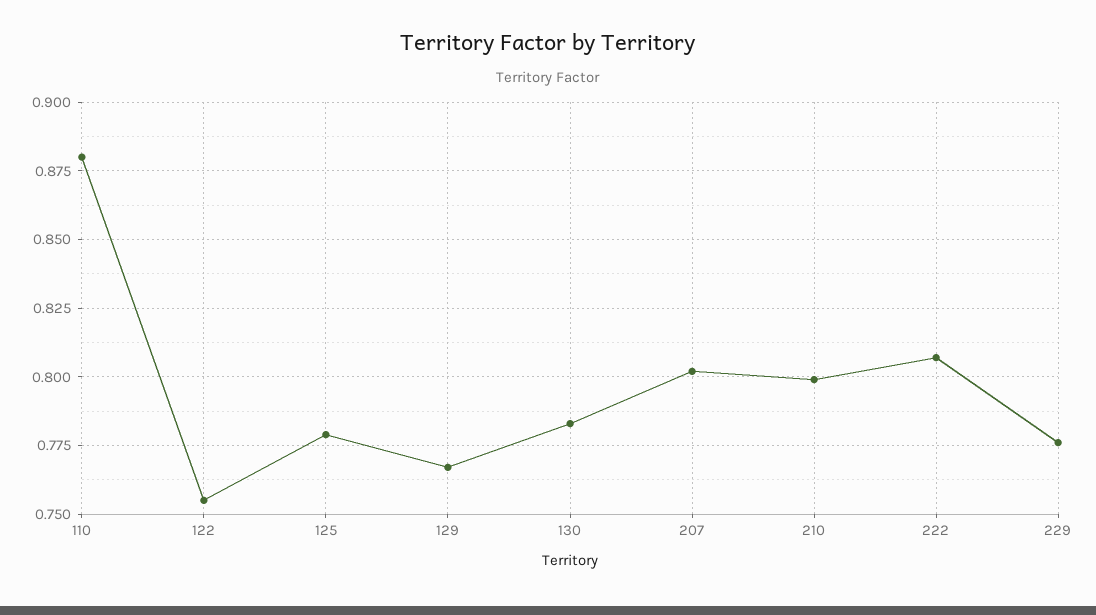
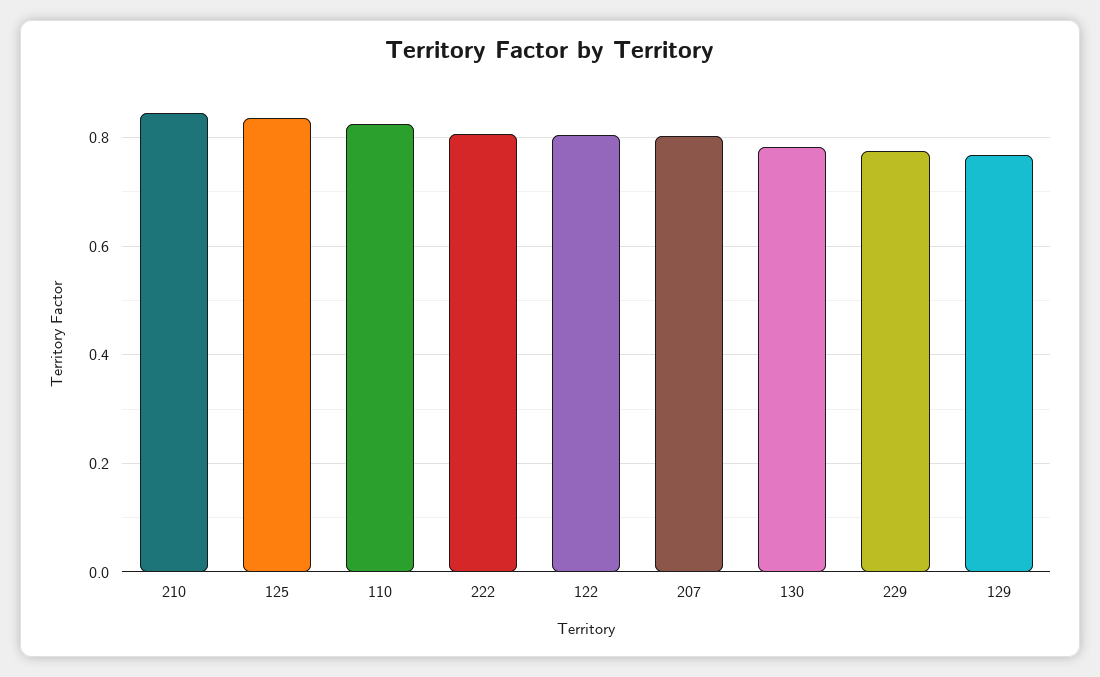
110: 0.88 -> 0.82
122: 0.755 -> 0.8
125: 0.78 -> 0.84
210: 0.8 -> 0.84

